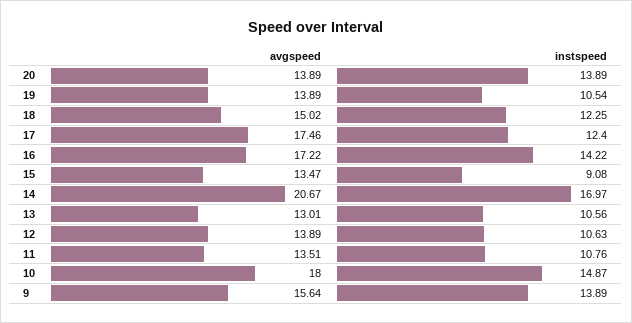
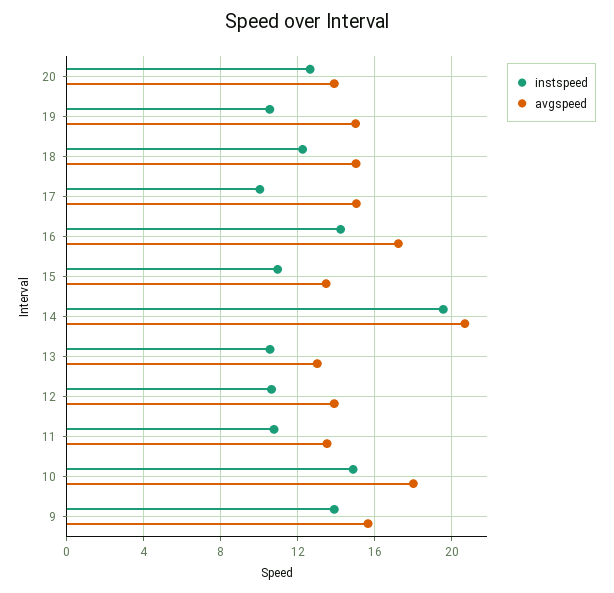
instspeed, 20: 13.89 -> 12.5
avgspeed, 19: 13.89 -> 15
avgspeed, 17: 17.46 -> 15
instspeed, 17: 12.4 -> 10
instspeed, 15: 9.08 -> 11
instspeed, 14: 16.97 -> 19.5

